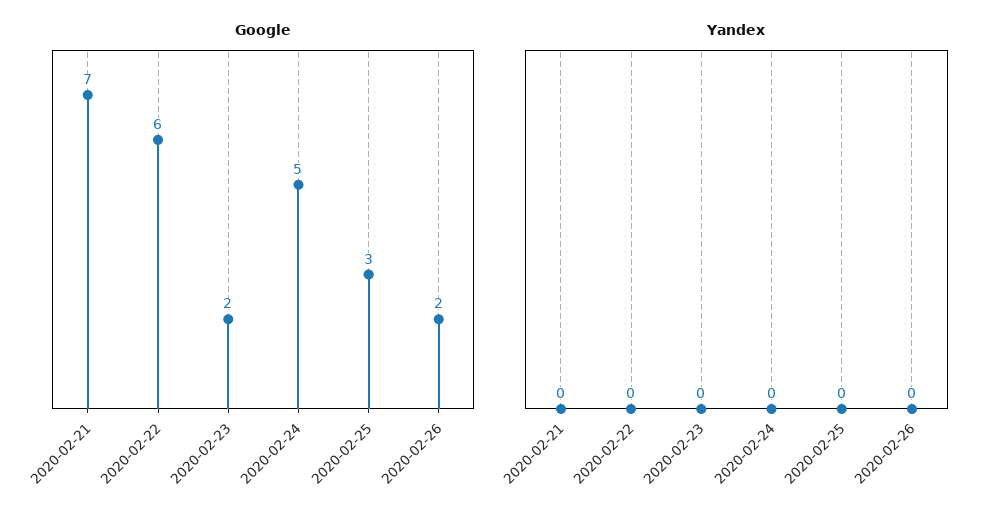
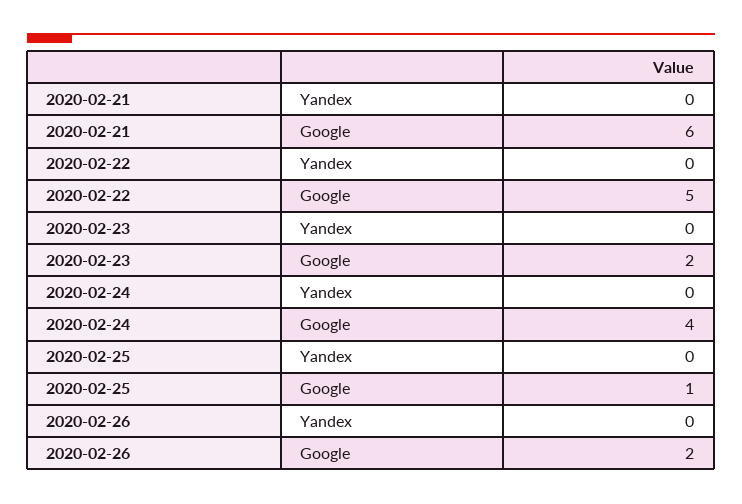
Google, 2020-02-21: 7 -> 6
Google, 2020-02-22: 6 -> 5
Google, 2020-02-24: 5 -> 4
Google, 2020-02-25: 3 -> 1

